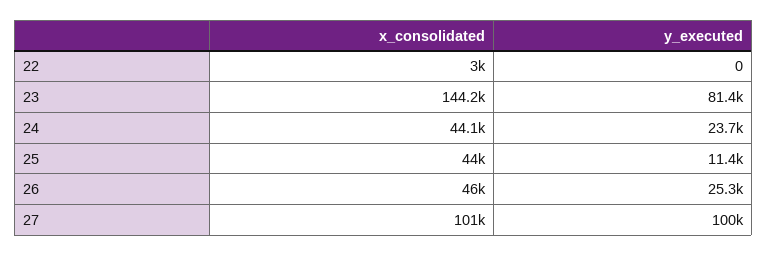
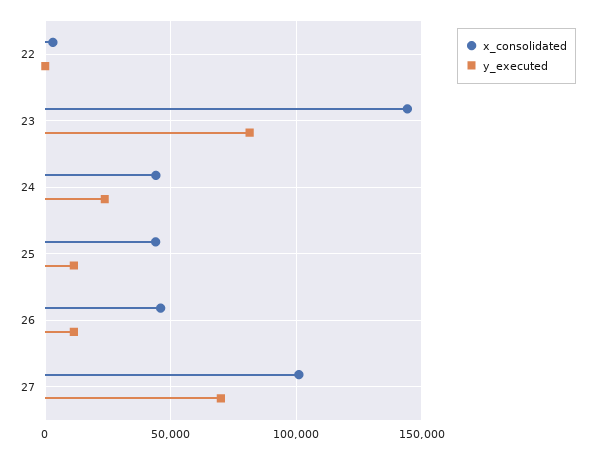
y_executed, 26: 25300 -> 10000
y_executed, 27: 100000 -> 70000

